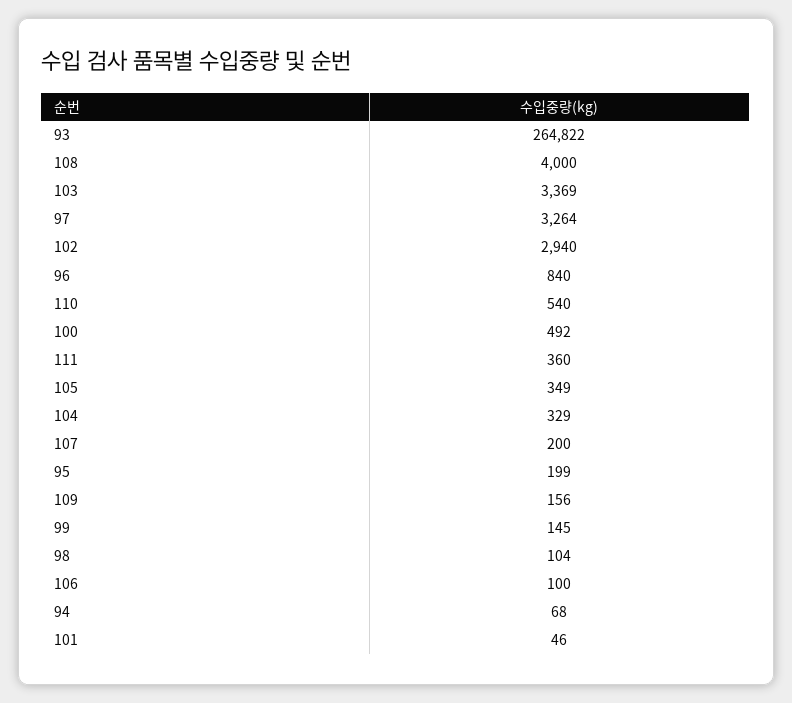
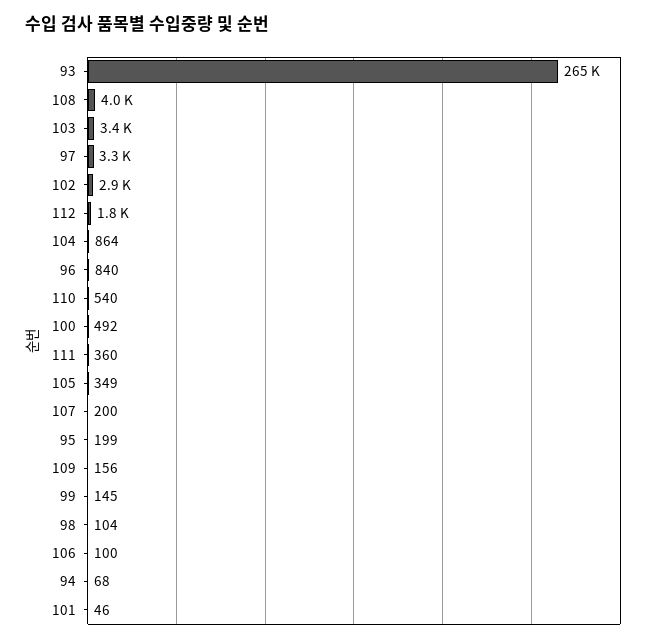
104: 329 -> 864
112: none -> 1800

